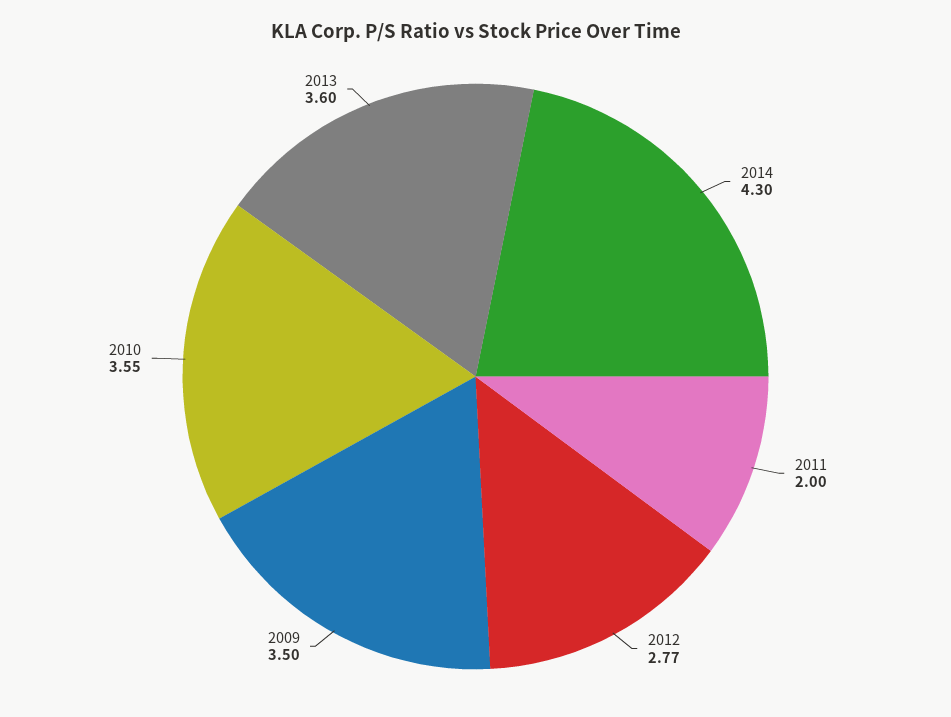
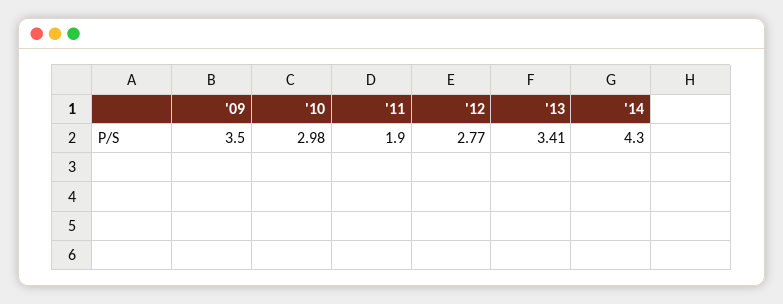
2011: 2 -> 1.9
2010: 3.55 -> 2.98
2013: 3.6 -> 3.41

